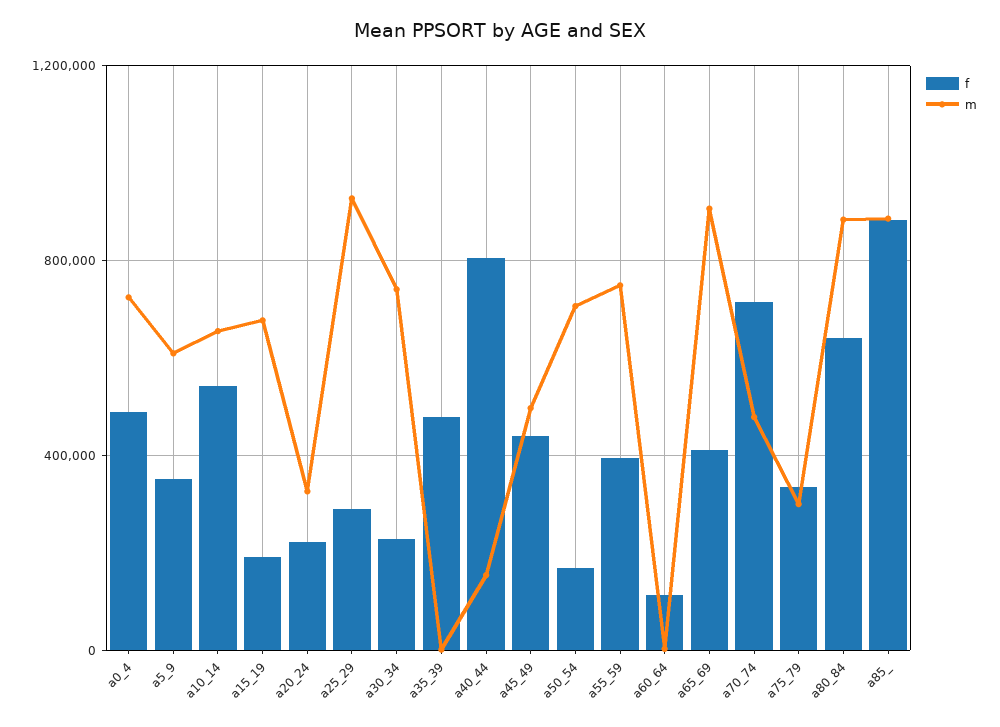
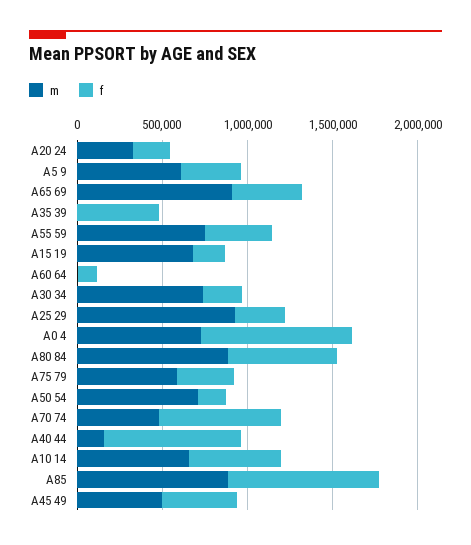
f, a0_4: 500000 -> 900000
m, a75_79: 300000 -> 600000

